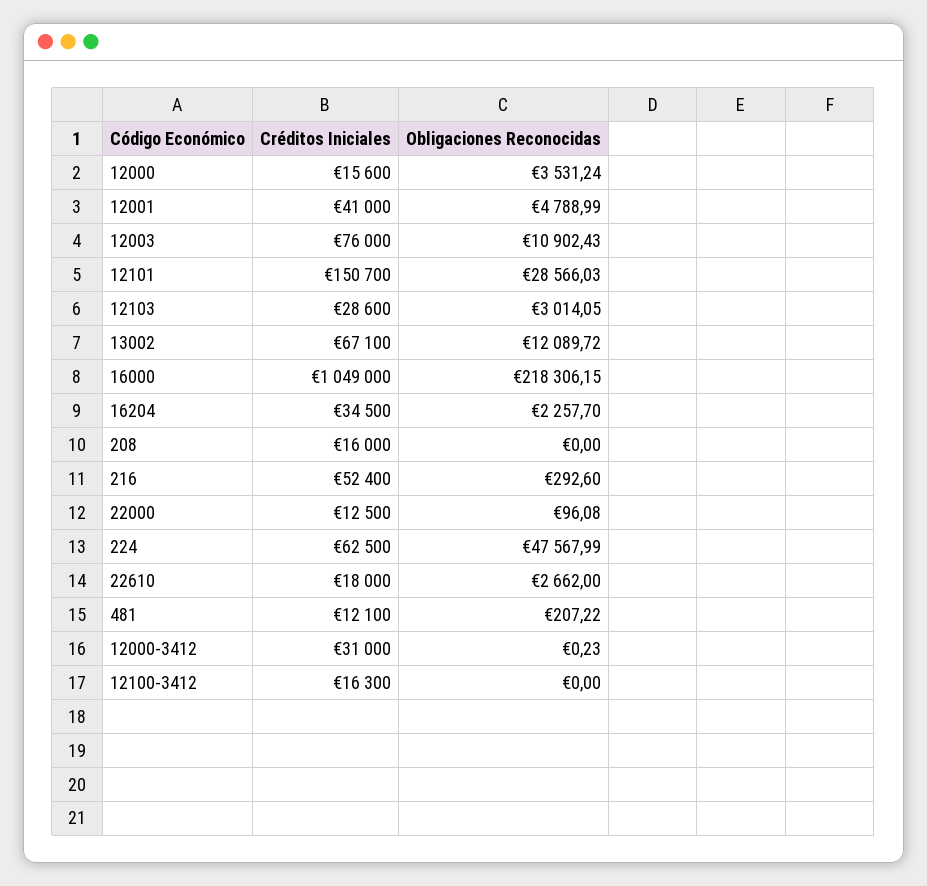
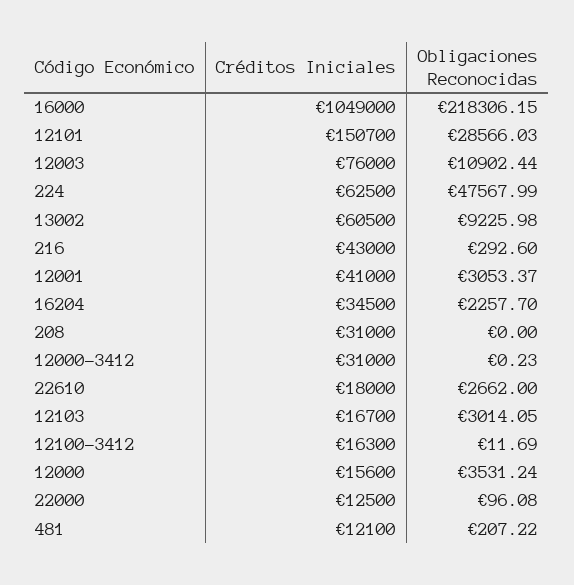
Obligaciones Reconocidas, 12001: 4788.99 -> 3053.37
Obligaciones Reconocidas, 12003: 10902.43 -> 10902.44
Créditos Iniciales, 12103: 28600 -> 16700
Créditos Iniciales, 13002: 67100 -> 60500
Obligaciones Reconocidas, 13002: 12089.72 -> 9225.98
Créditos Iniciales, 208: 16000 -> 31000
Créditos Iniciales, 216: 52400 -> 43000
Obligaciones Reconocidas, 12100-3412: 0 -> 11.69

